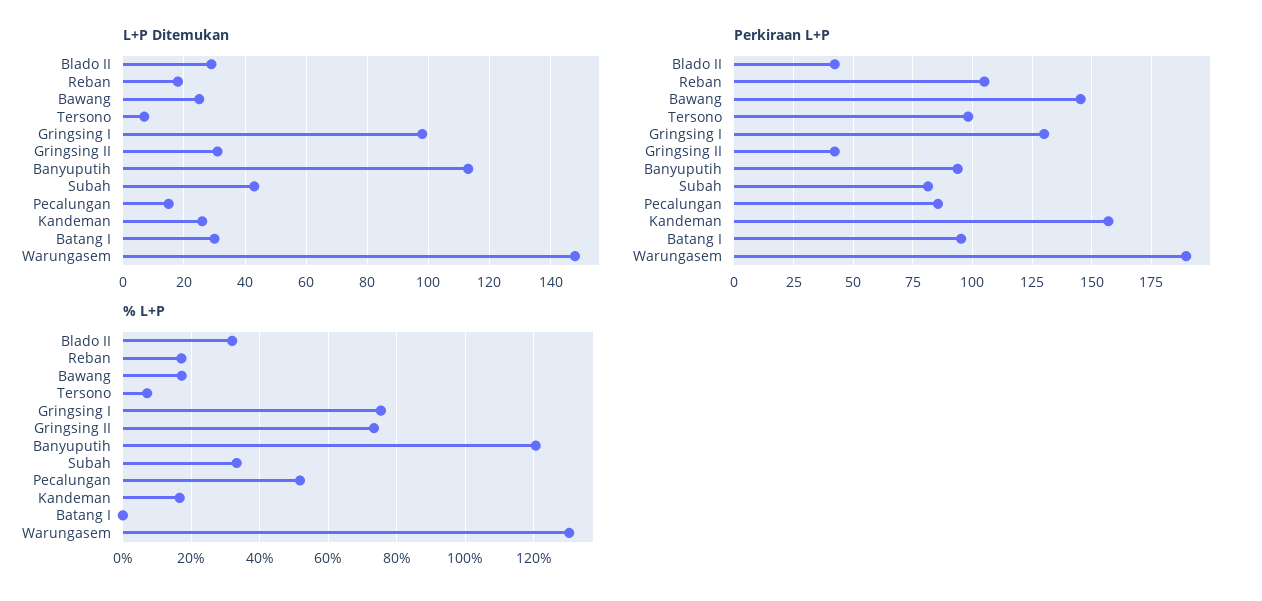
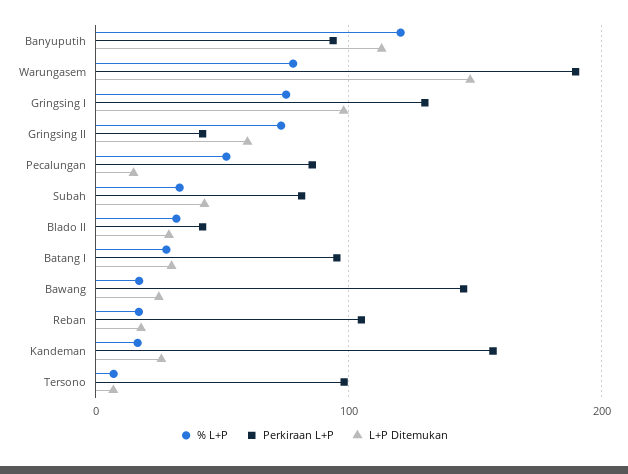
L+P Ditemukan, Gringsing II: 30 -> 60
% L+P, Batang I: 0 -> 30
% L+P, Warungasem: 130 -> 80

